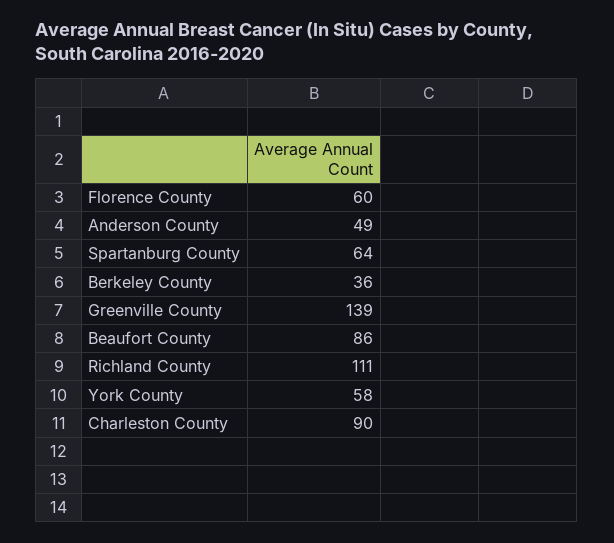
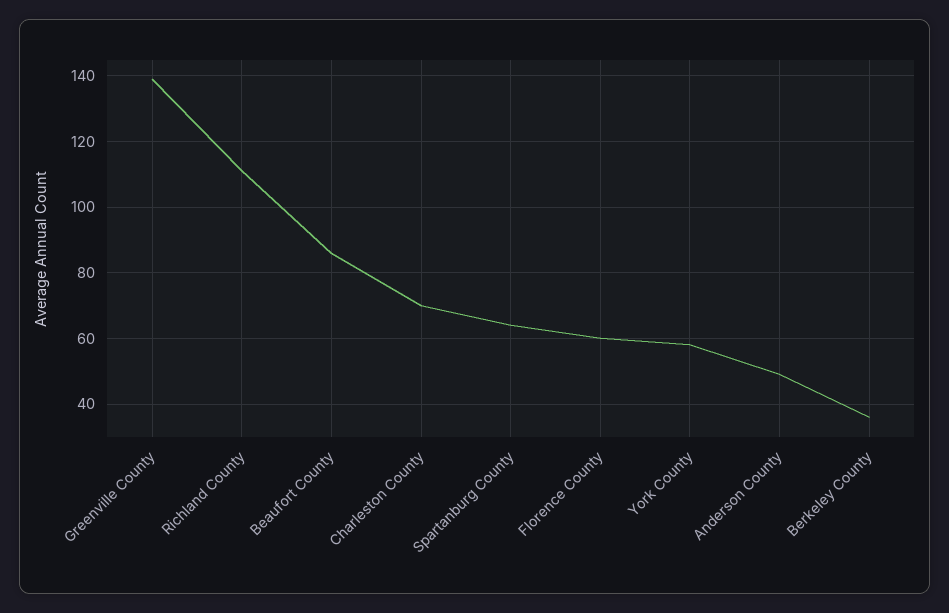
Charleston County: 90 -> 70

